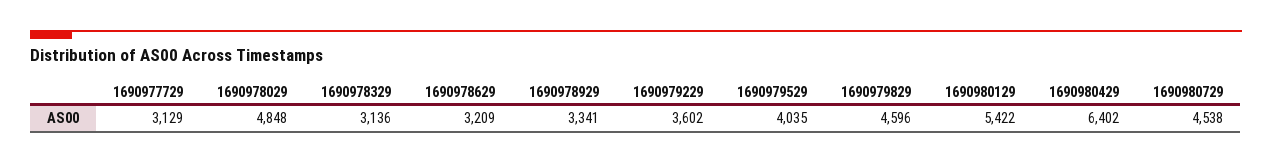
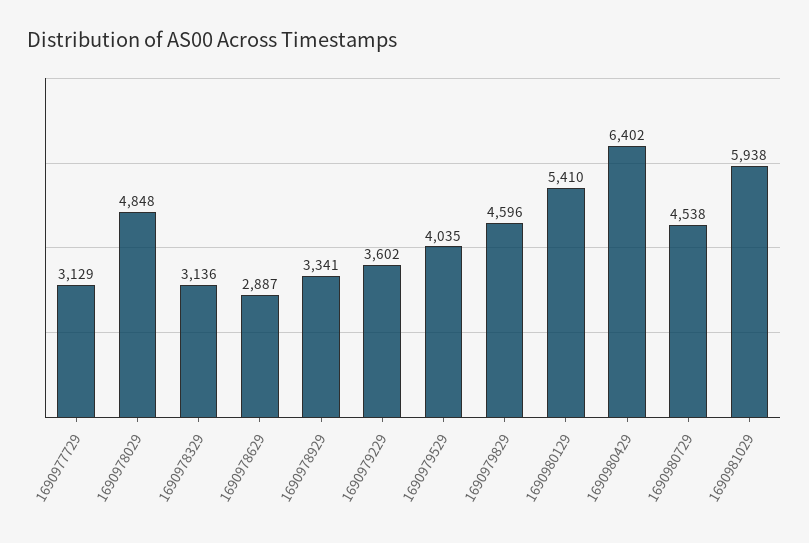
1690978629: 3209 -> 2887
1690980129: 5422 -> 5410
1690981029: none -> 5938

